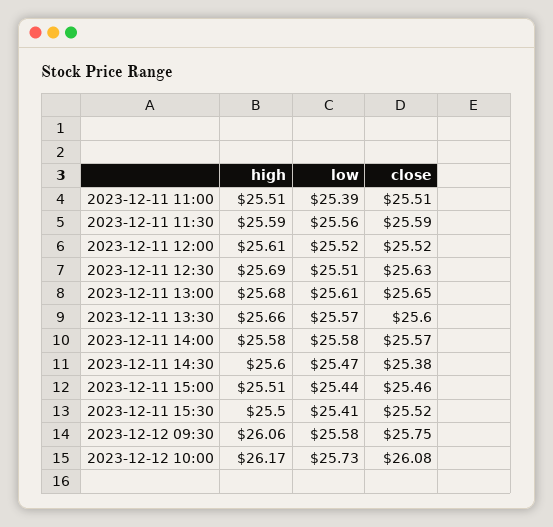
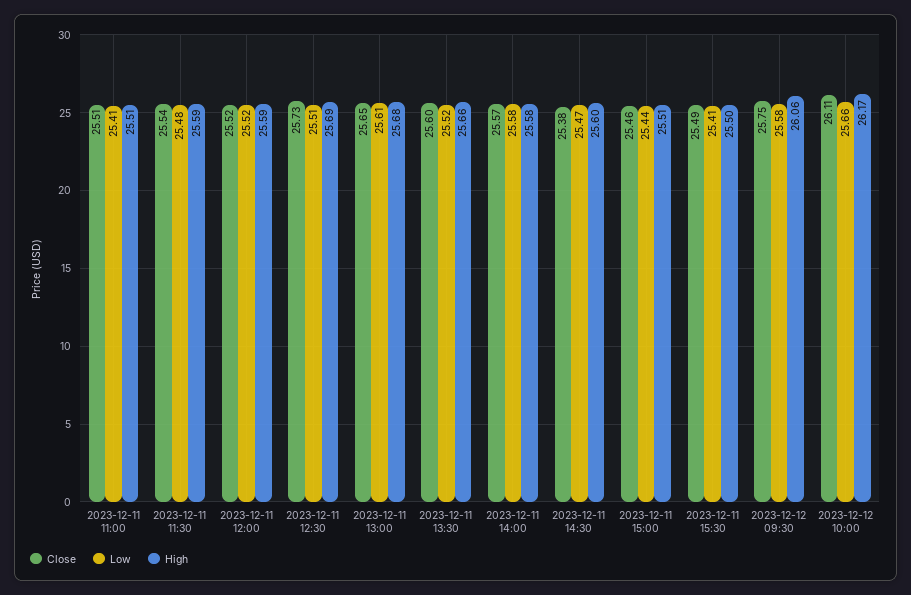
low, 2023-12-11 11:00: 25.39 -> 25.41
low, 2023-12-11 11:30: 25.56 -> 25.48
close, 2023-12-11 11:30: 25.59 -> 25.54
high, 2023-12-11 12:00: 25.61 -> 25.59
close, 2023-12-11 12:30: 25.63 -> 25.73
low, 2023-12-11 13:30: 25.57 -> 25.52
close, 2023-12-11 15:30: 25.52 -> 25.49
low, 2023-12-12 10:00: 25.73 -> 25.66
close, 2023-12-12 10:00: 26.08 -> 26.11

